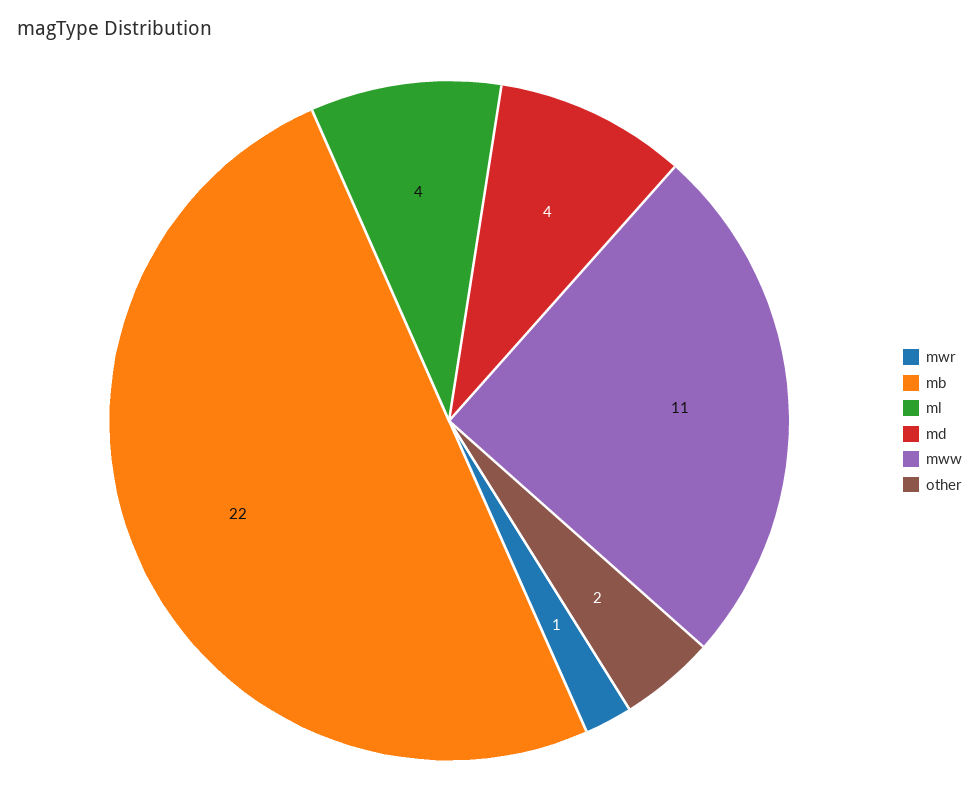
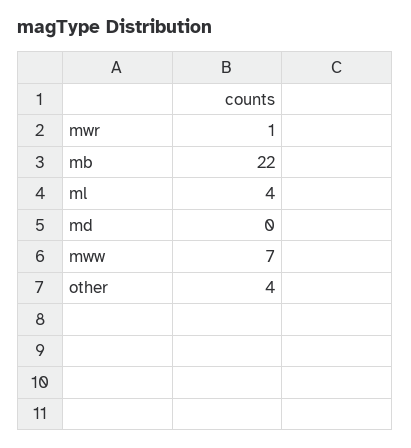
md: 4 -> 0
mww: 11 -> 7
other: 2 -> 4

